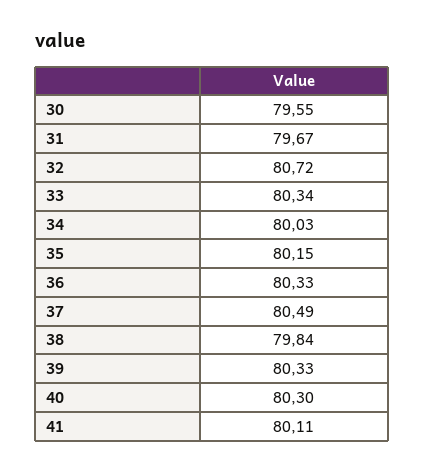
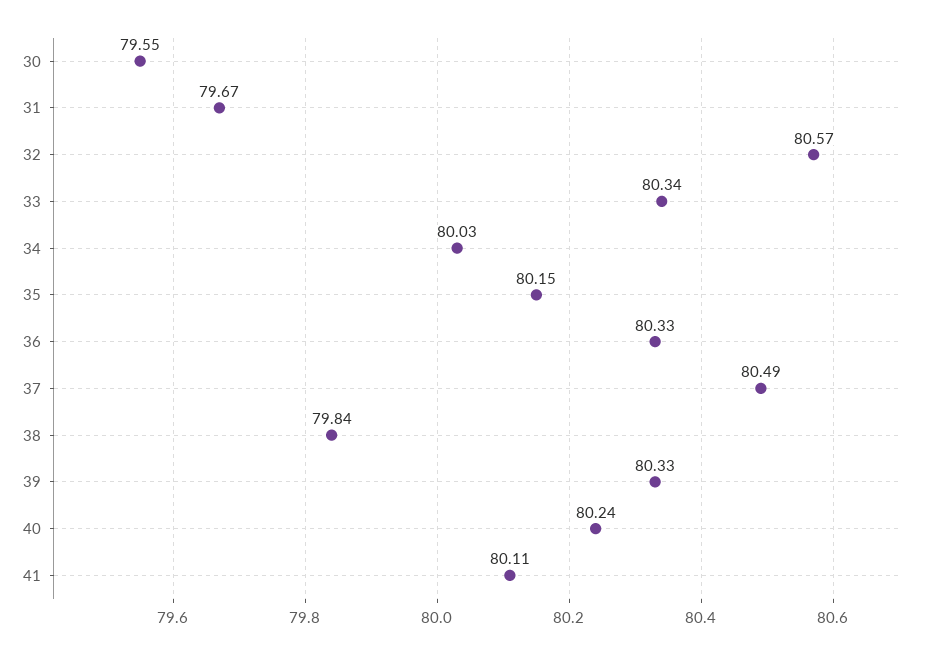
32: 80.72 -> 80.57
40: 80.3 -> 80.24

